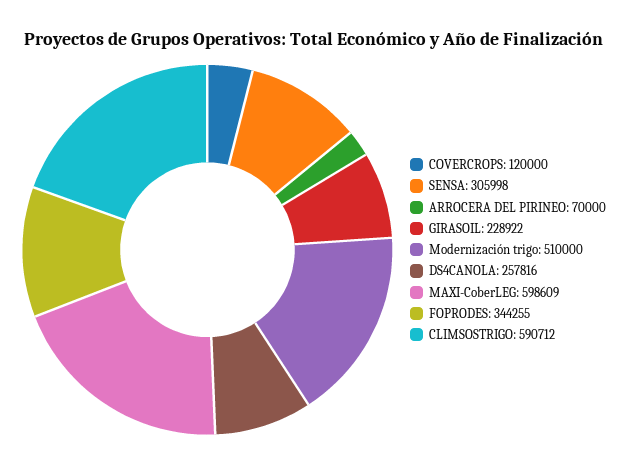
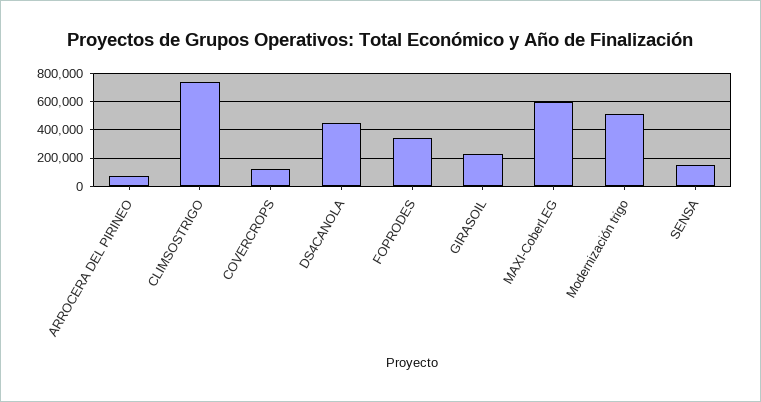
SENSA: 305998 -> 150000
DS4CANOLA: 257816 -> 450000
CLIMSOSTRIGO: 590712 -> 750000

